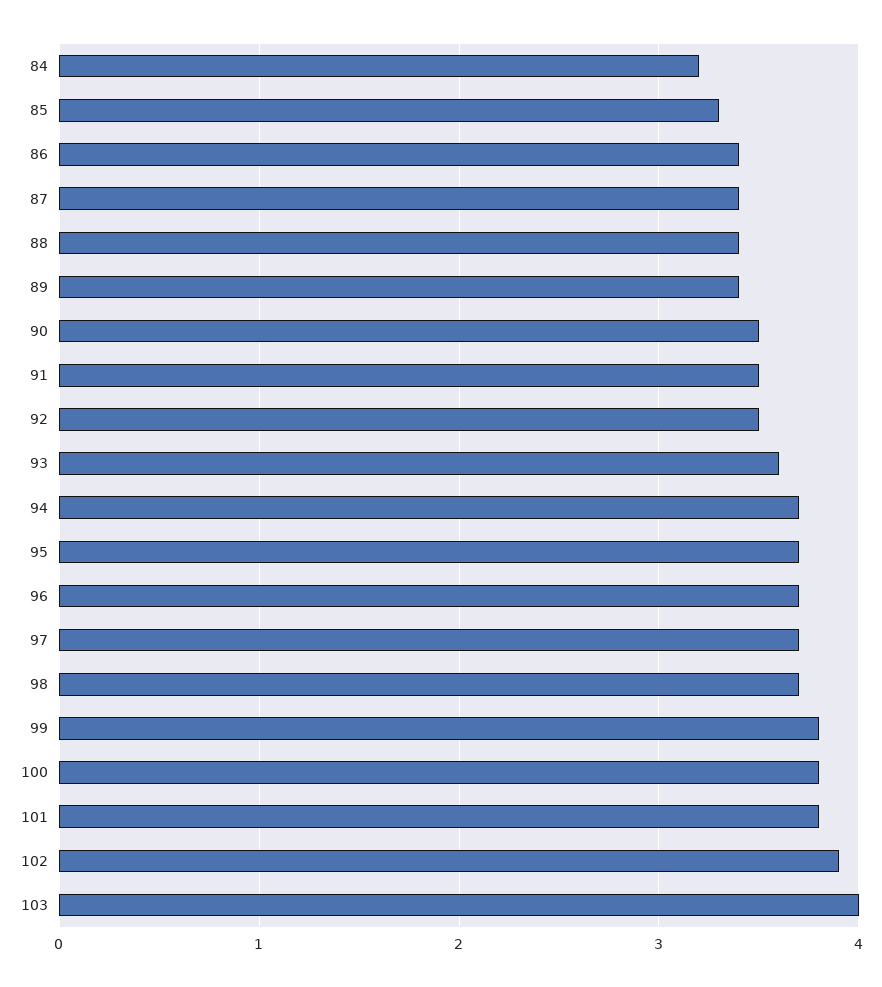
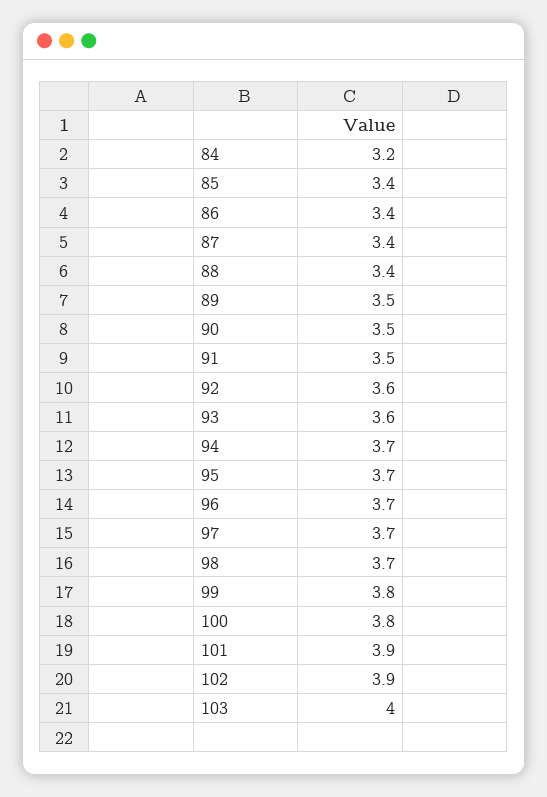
85: 3.3 -> 3.4
89: 3.4 -> 3.5
92: 3.5 -> 3.6
101: 3.8 -> 3.9

